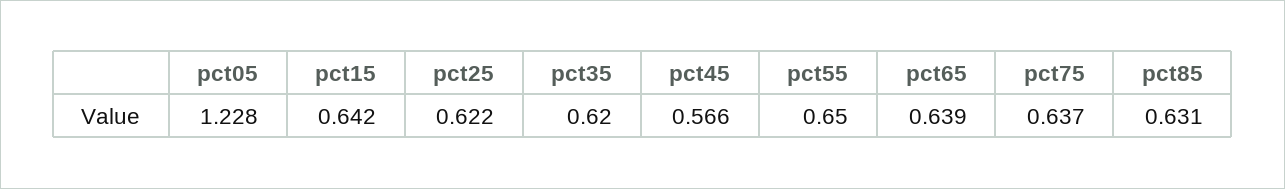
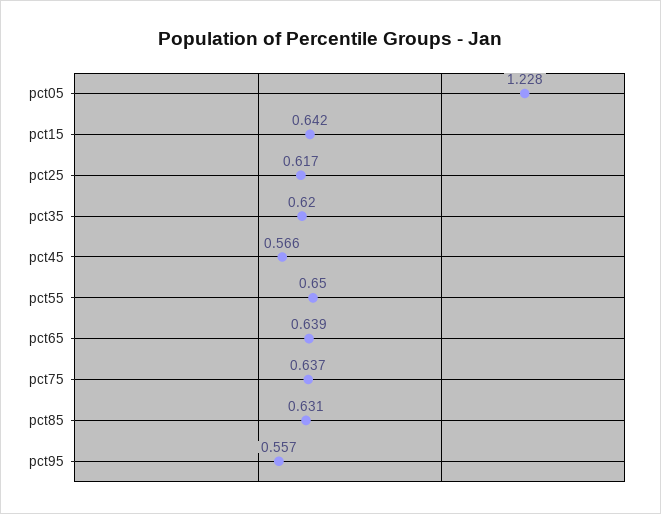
pct25: 0.622 -> 0.617
pct95: none -> 0.557

